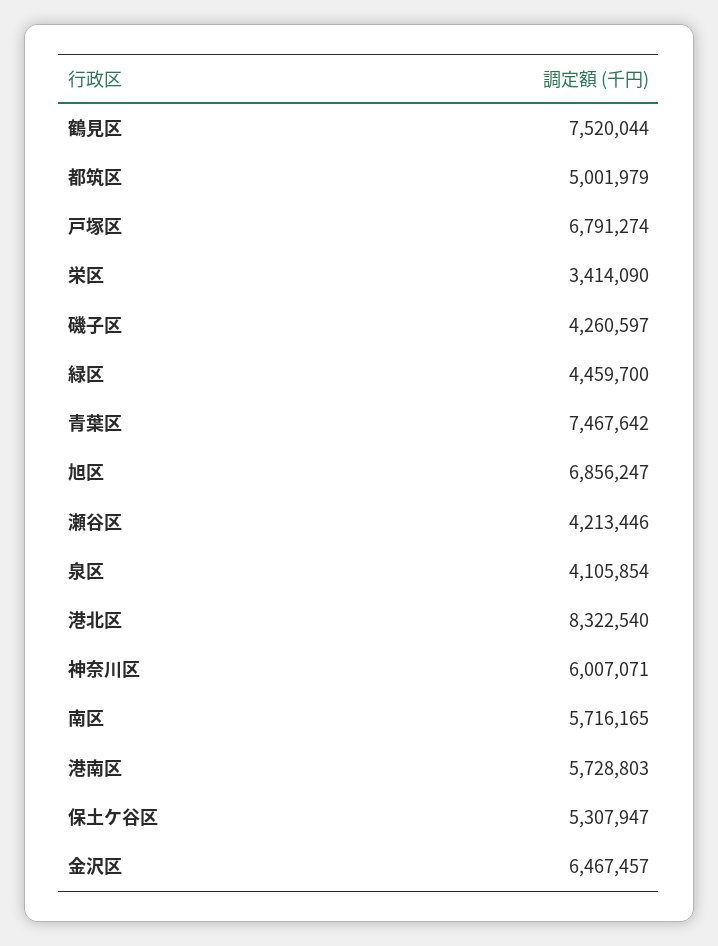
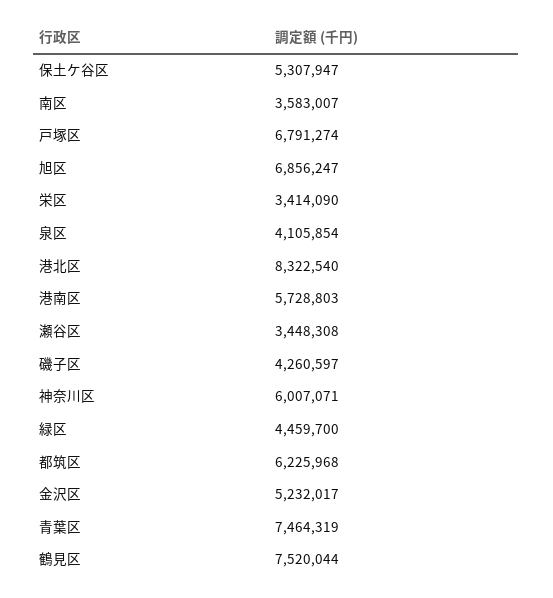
都筑区: 5001979 -> 6225968
青葉区: 7467642 -> 7464319
瀬谷区: 4213446 -> 3448308
南区: 5716165 -> 3583007
金沢区: 6467457 -> 5232017

